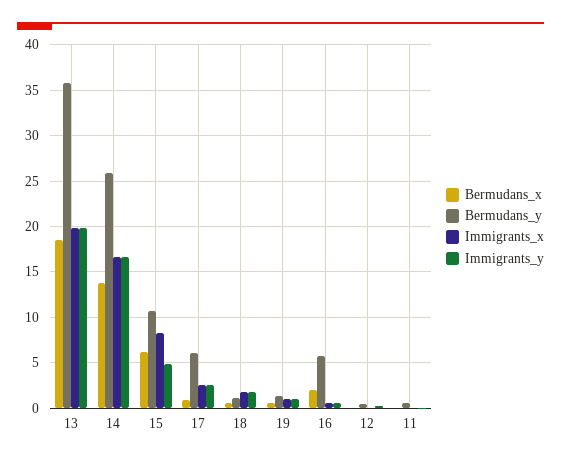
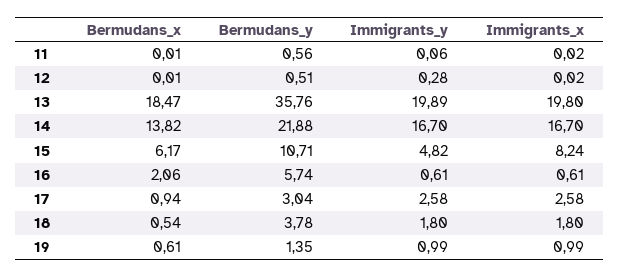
Bermudans_y, 14: 26 -> 21.88
Bermudans_y, 17: 6 -> 3.04
Bermudans_y, 18: 1 -> 3.78

